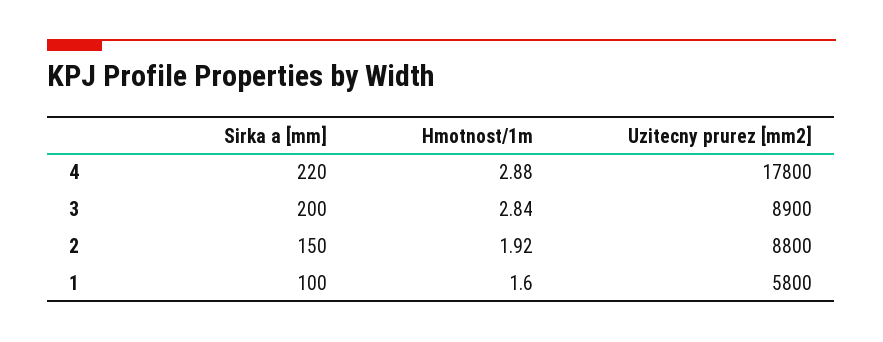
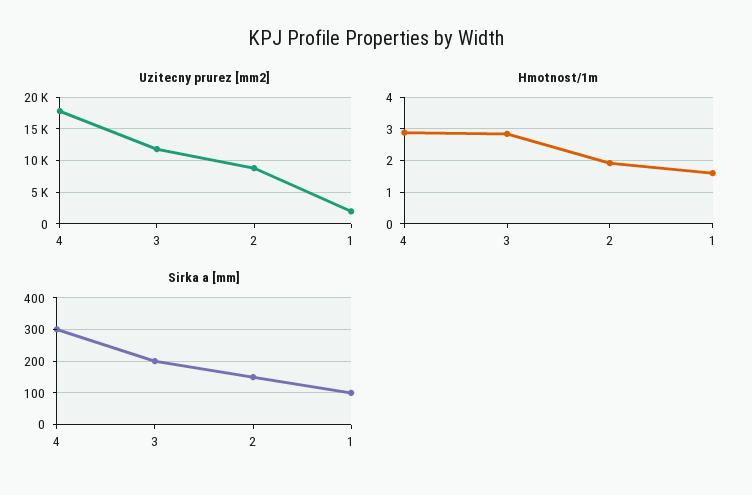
Sirka a [mm], 4: 220 -> 300
Uzitecny prurez [mm2], 3: 8900 -> 12000
Uzitecny prurez [mm2], 1: 5800 -> 2000

